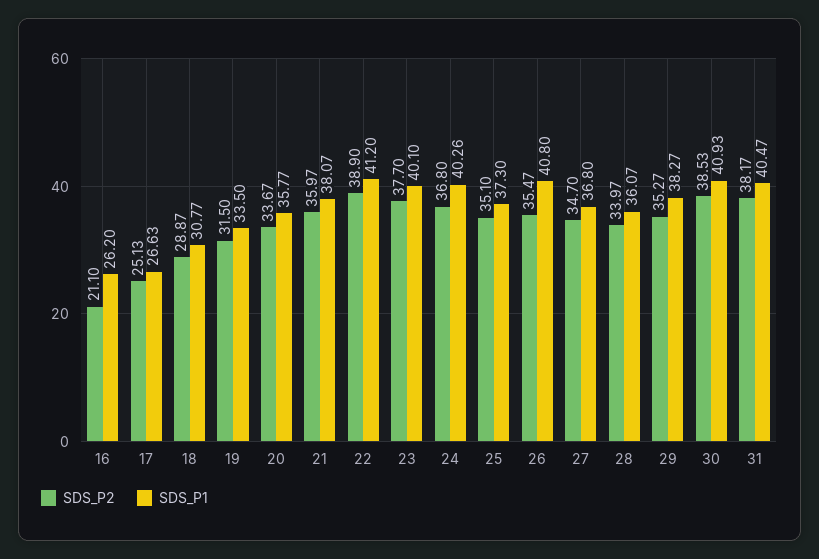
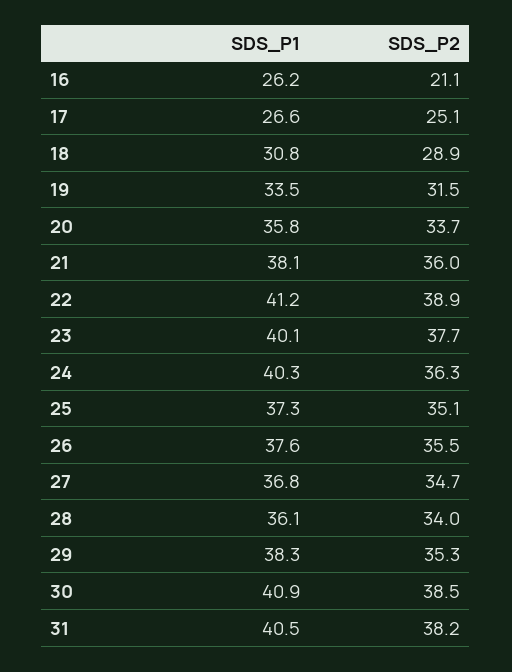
SDS_P2, 24: 36.8 -> 36.3
SDS_P1, 26: 40.8 -> 37.6

